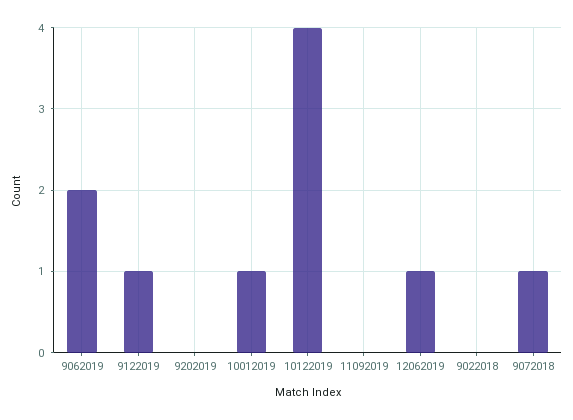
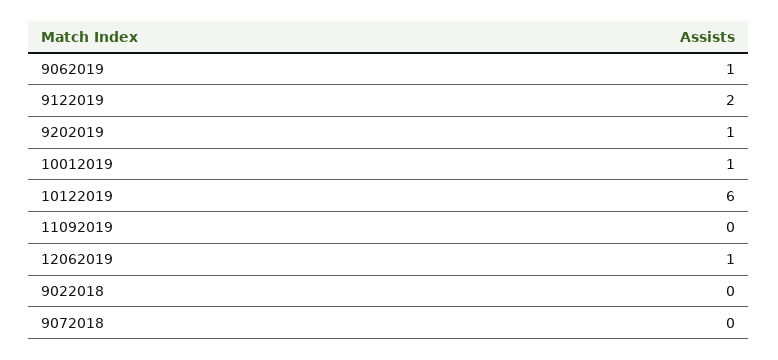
9062019: 2 -> 1
9122019: 1 -> 2
9202019: 0 -> 1
10122019: 4 -> 6
9072018: 1 -> 0

